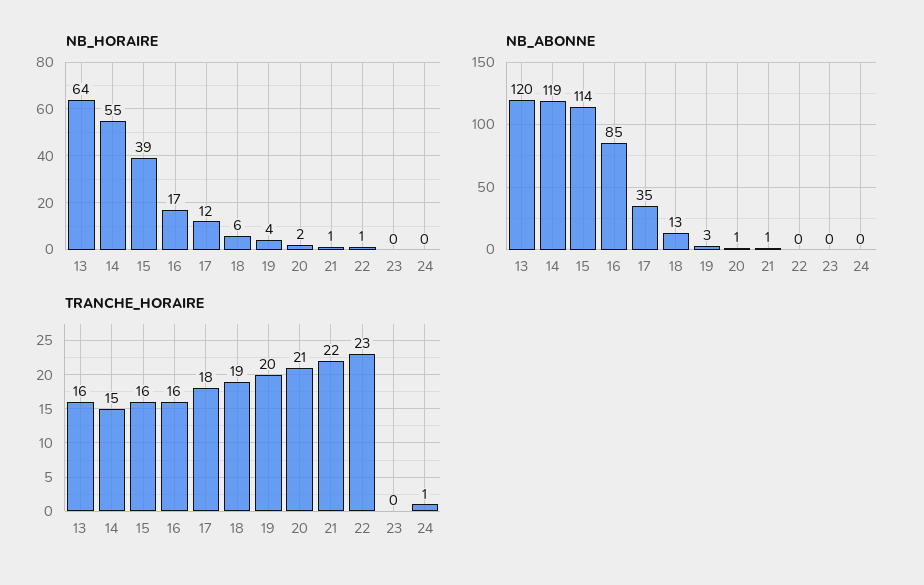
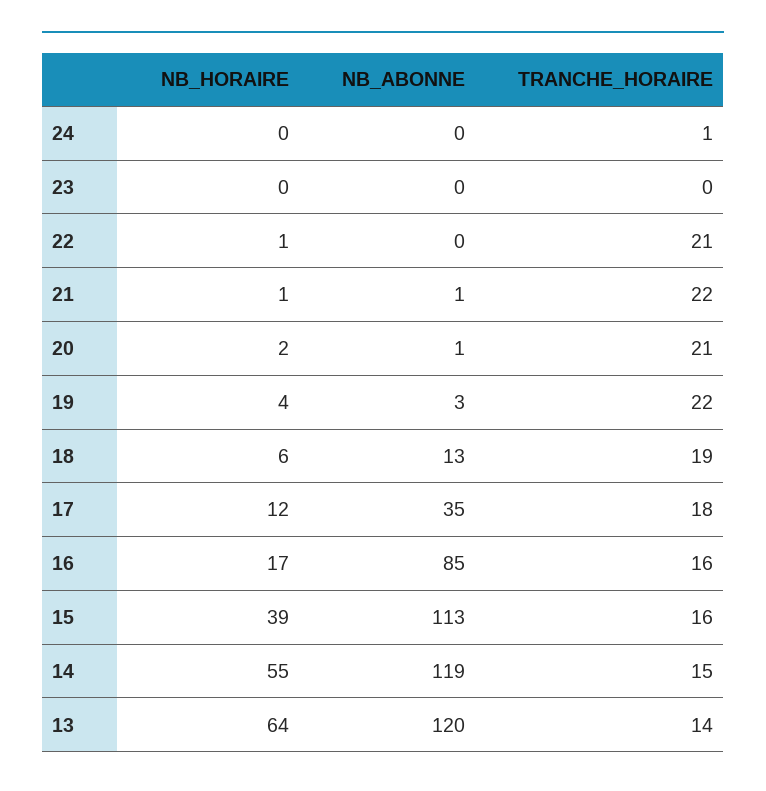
NB_ABONNE, 15: 114 -> 113
TRANCHE_HORAIRE, 13: 16 -> 14
TRANCHE_HORAIRE, 19: 20 -> 22
TRANCHE_HORAIRE, 22: 23 -> 21

